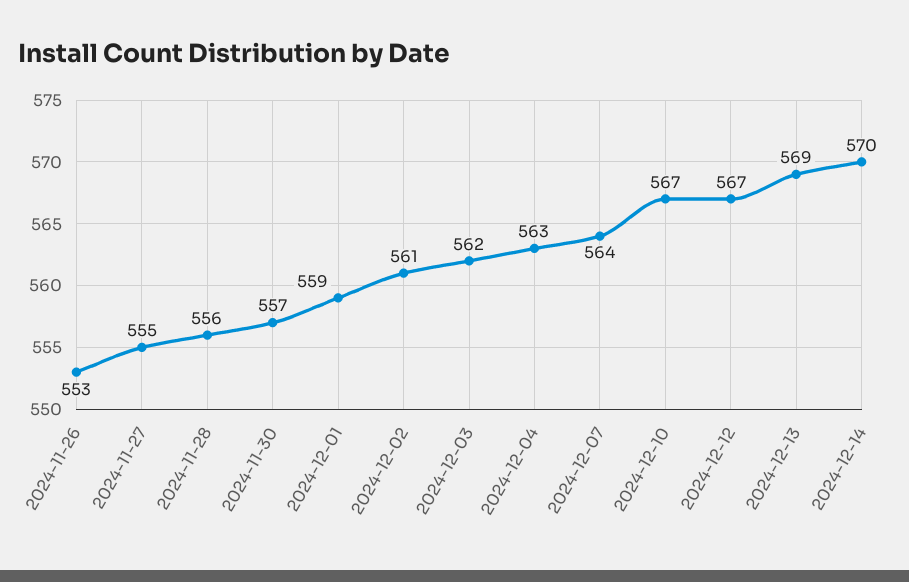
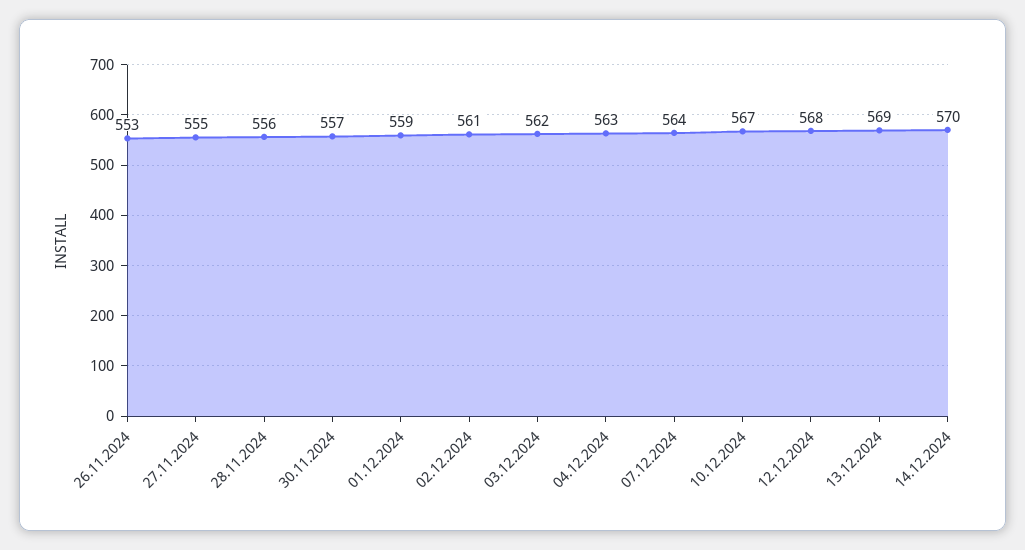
2024-12-12: 567 -> 568

